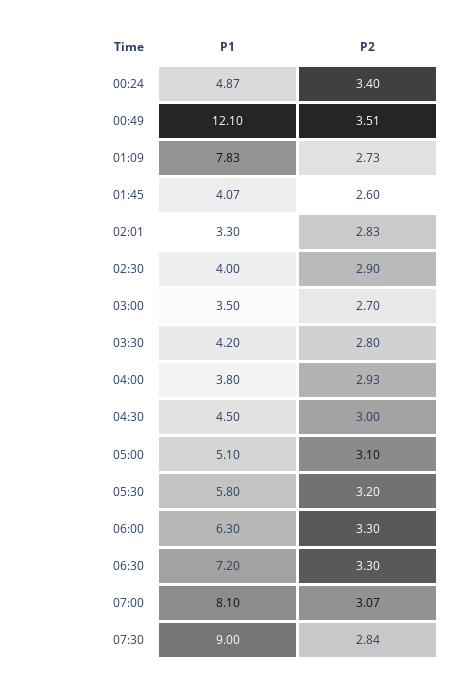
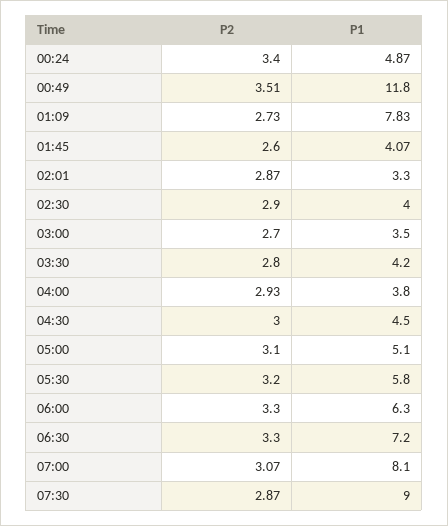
P1, 00:49: 12.1 -> 11.8
P2, 02:01: 2.83 -> 2.87
P2, 07:30: 2.84 -> 2.87

